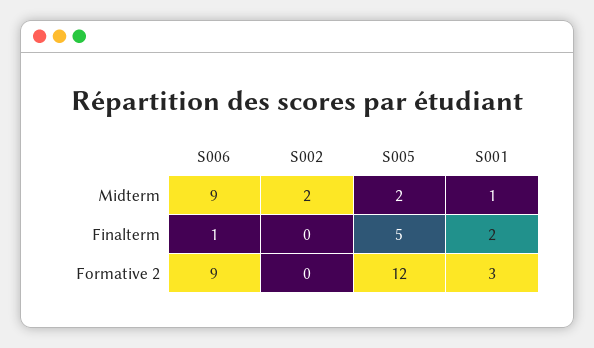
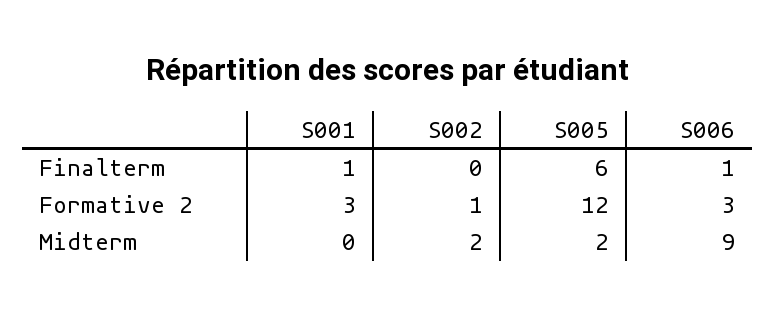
S001, Midterm: 1 -> 0
S005, Finalterm: 5 -> 6
S001, Finalterm: 2 -> 1
S006, Formative 2: 9 -> 3
S002, Formative 2: 0 -> 1

